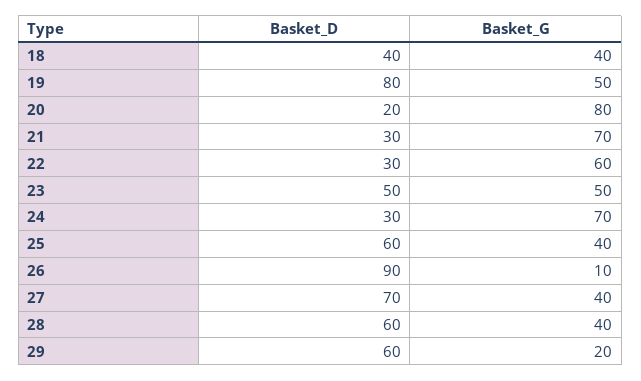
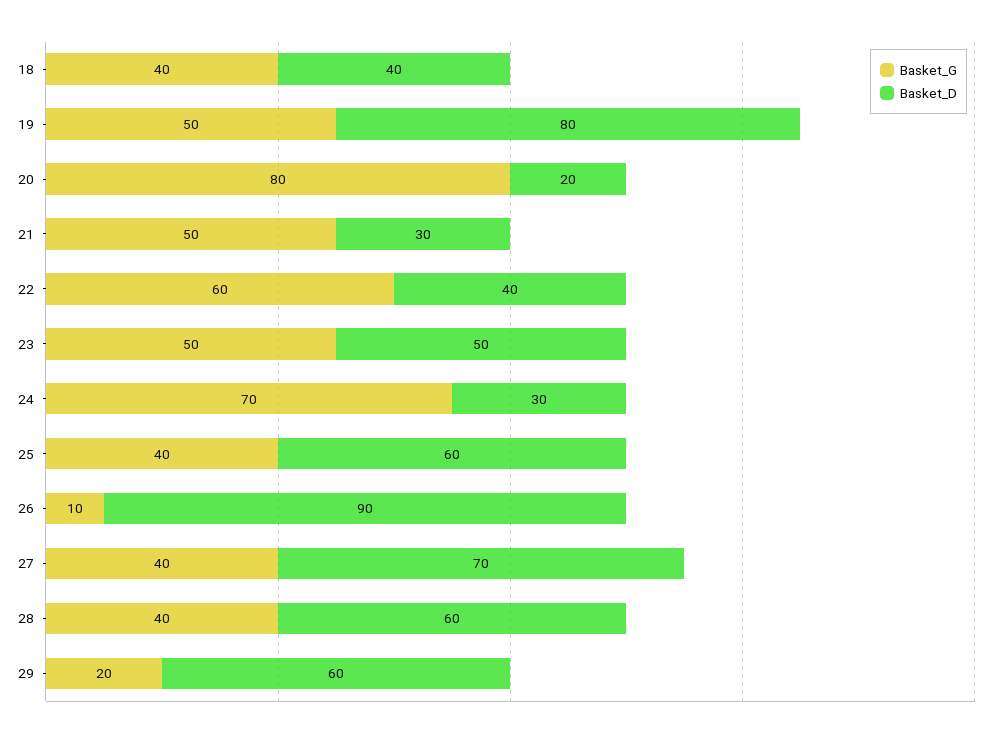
Basket_G, 21: 70 -> 50
Basket_D, 22: 30 -> 40

